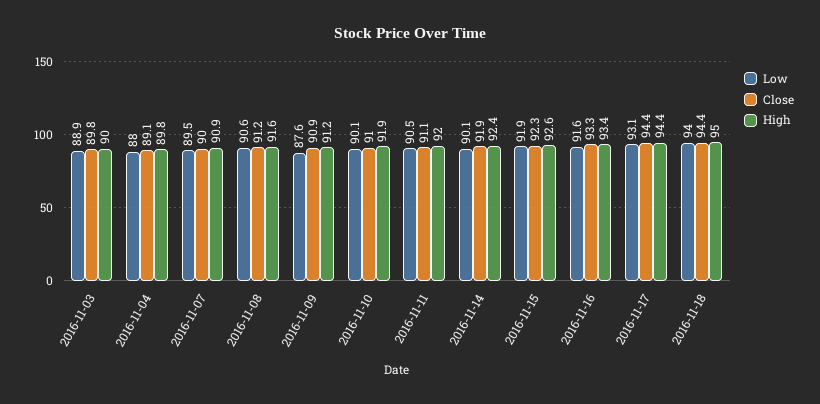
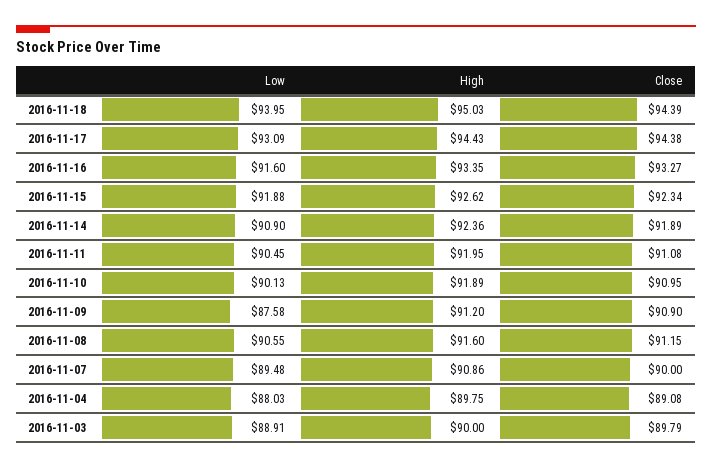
Low, 2016-11-14: 90.1 -> 90.9

